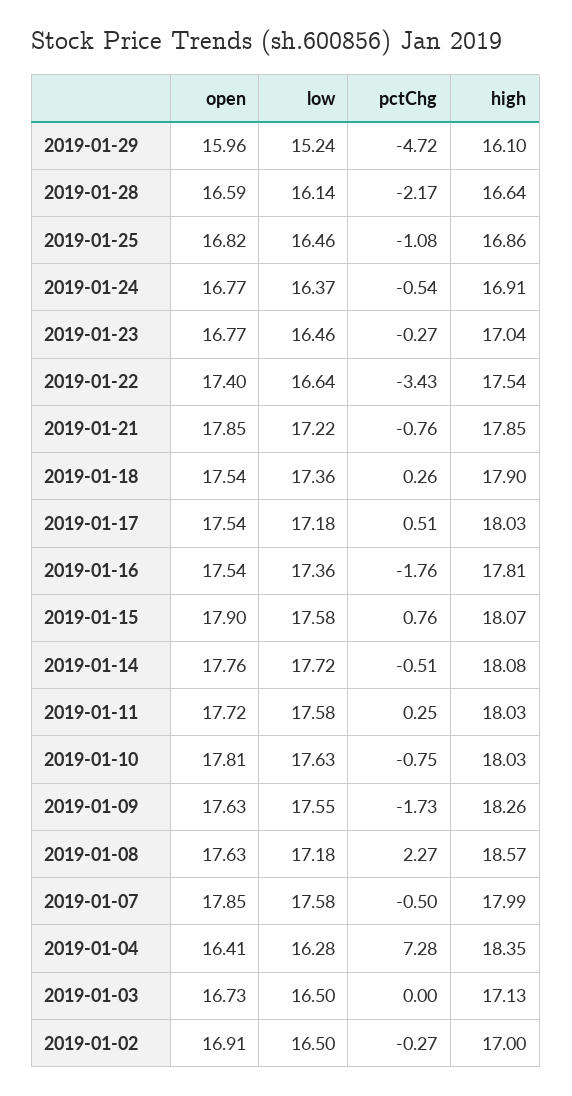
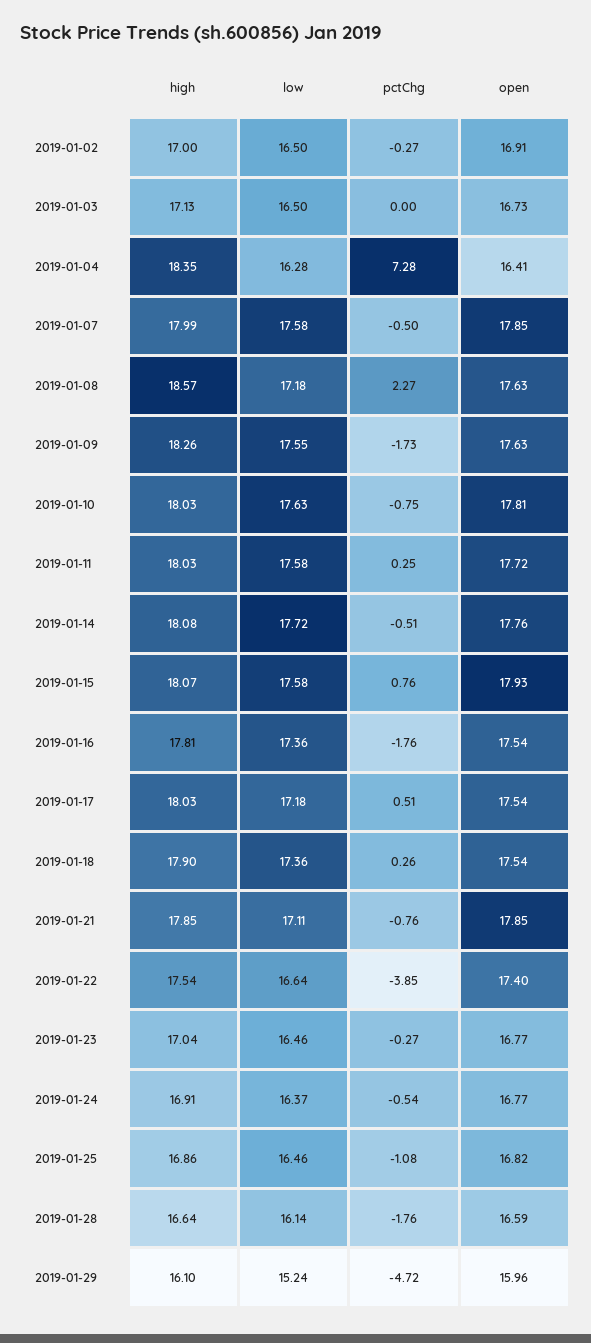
pctChg, 2019-01-28: -2.17 -> -1.76
pctChg, 2019-01-22: -3.43 -> -3.85
low, 2019-01-21: 17.22 -> 17.11
open, 2019-01-15: 17.9 -> 17.93

